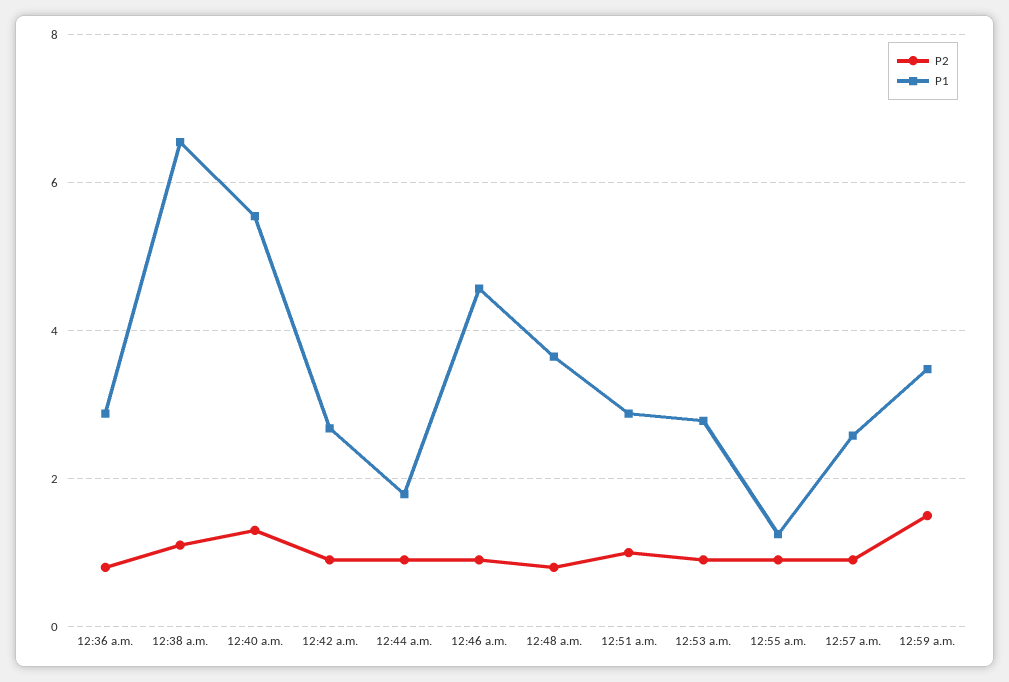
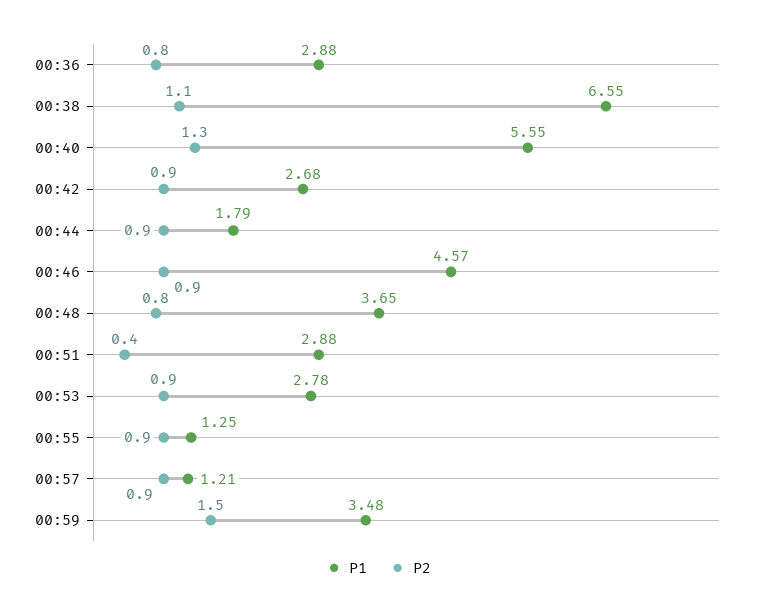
P2, 12:51 a.m.: 1 -> 0.4
P1, 12:57 a.m.: 2.6 -> 1.21

